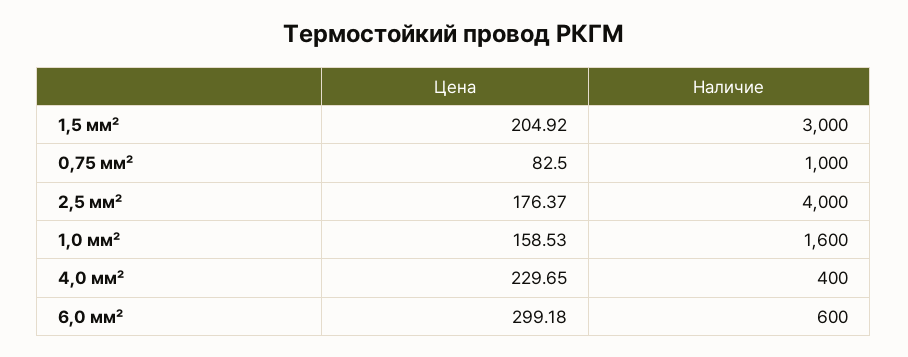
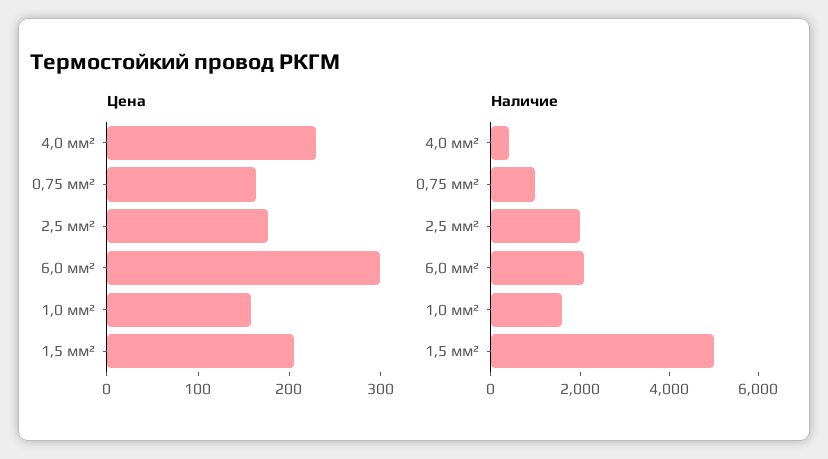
Наличие, 1,5 мм²: 3000 -> 5000
Цена, 0,75 мм²: 82.5 -> 160
Наличие, 2,5 мм²: 4000 -> 2000
Наличие, 6,0 мм²: 600 -> 2000

